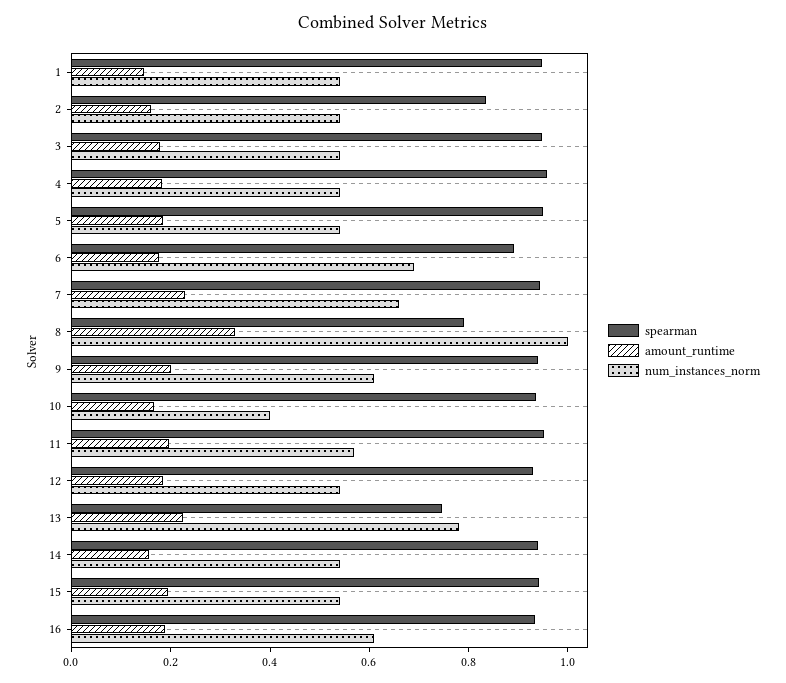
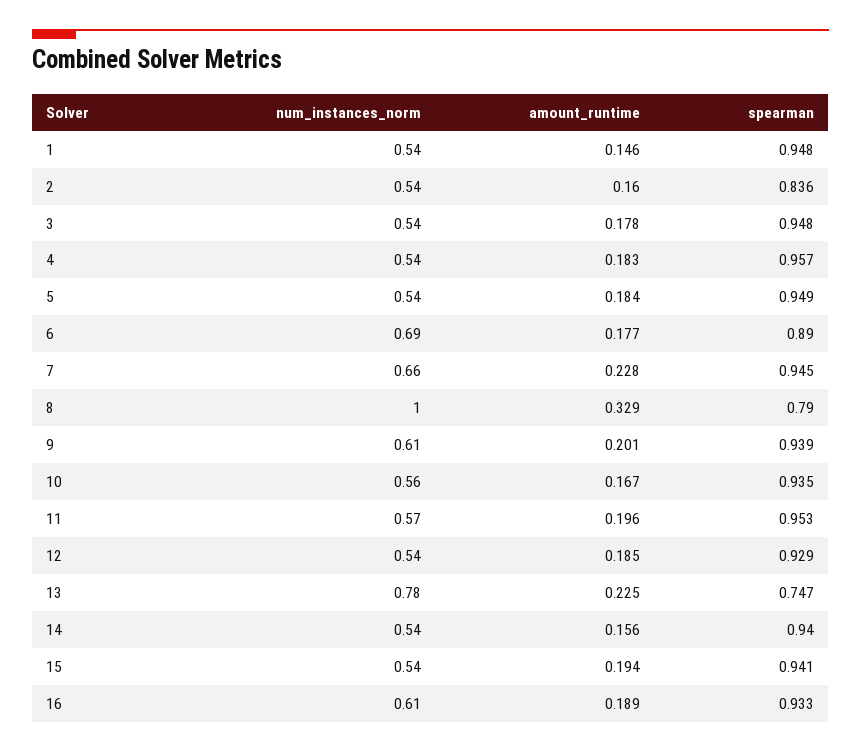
num_instances_norm, 10: 0.4 -> 0.56

